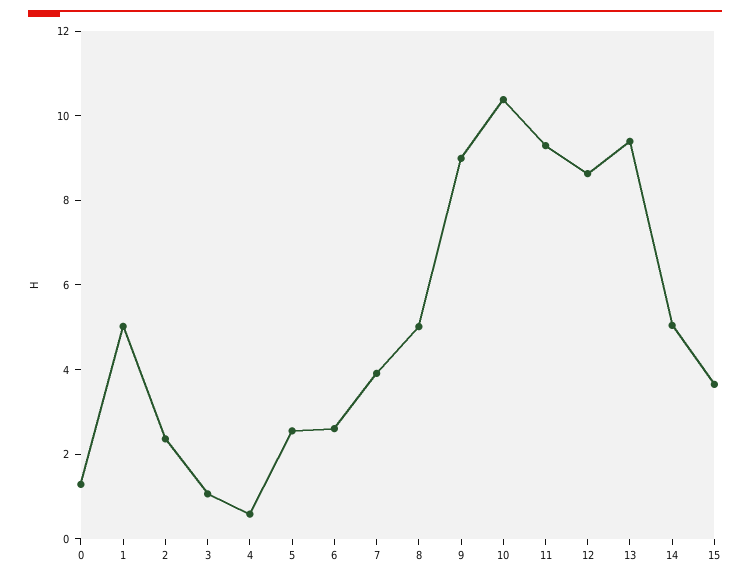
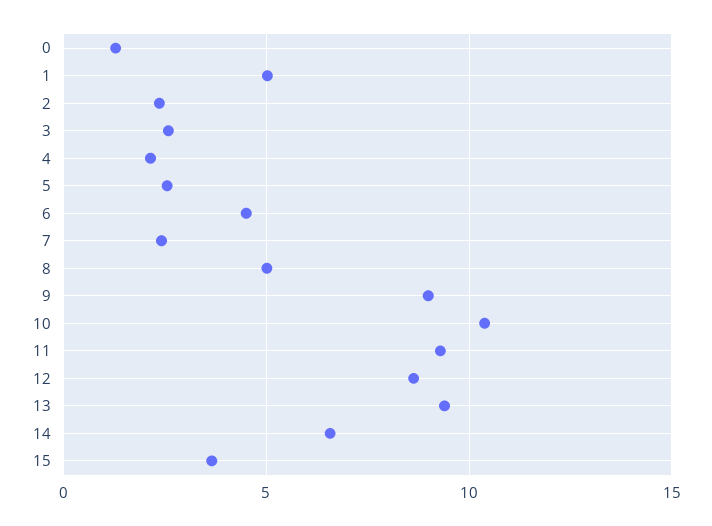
3: 1 -> 2.5
4: 0.5 -> 2
6: 2.5 -> 4.5
7: 4 -> 2.5
14: 5 -> 6.5

